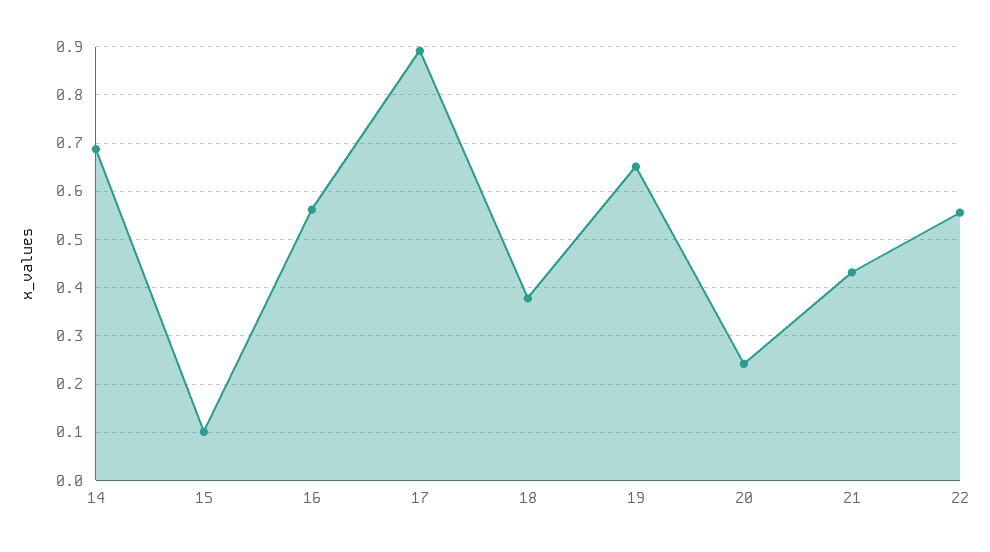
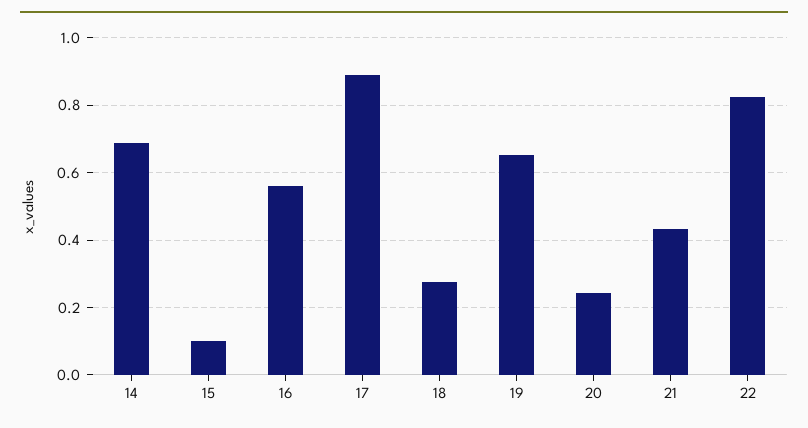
18: 0.38 -> 0.28
22: 0.56 -> 0.82

